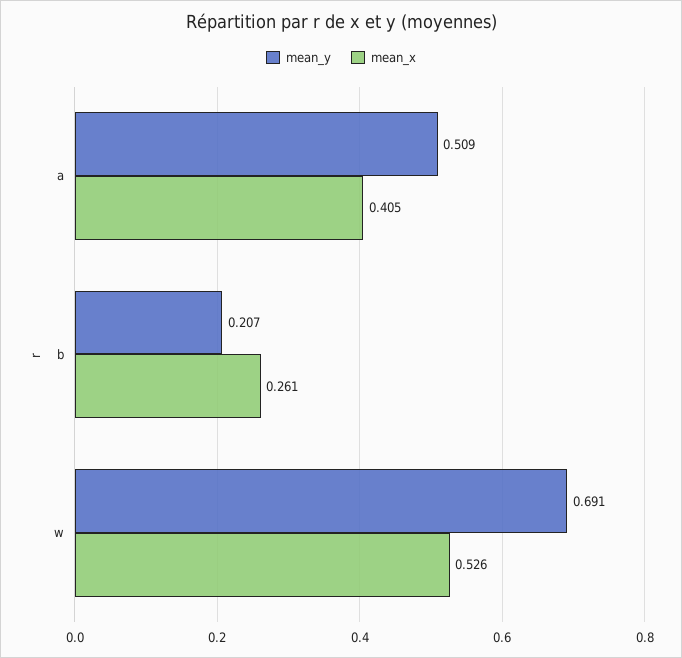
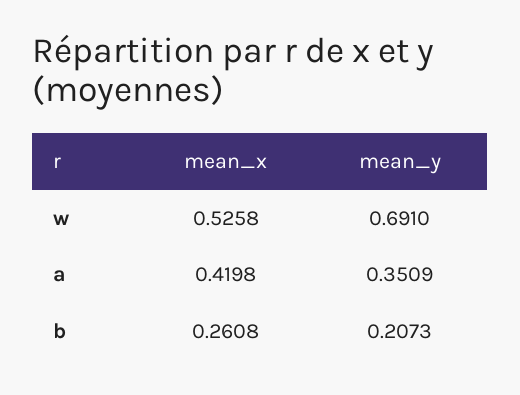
mean_y, a: 0.509 -> 0.3509
mean_x, a: 0.405 -> 0.4198

